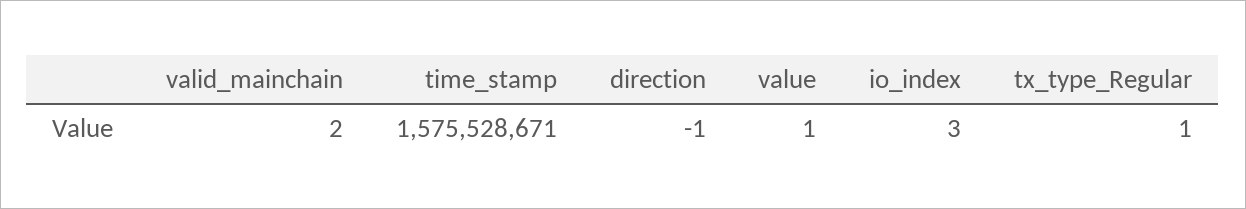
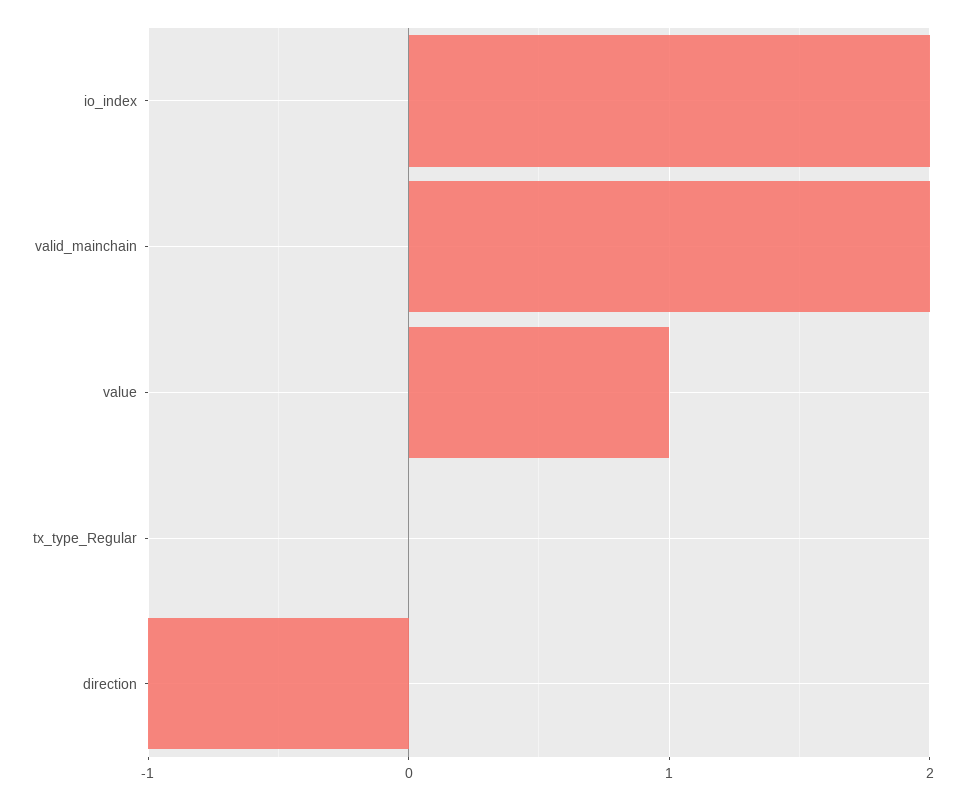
time_stamp: 1575528671 -> none
io_index: 3 -> 2
tx_type_Regular: 1 -> 0

